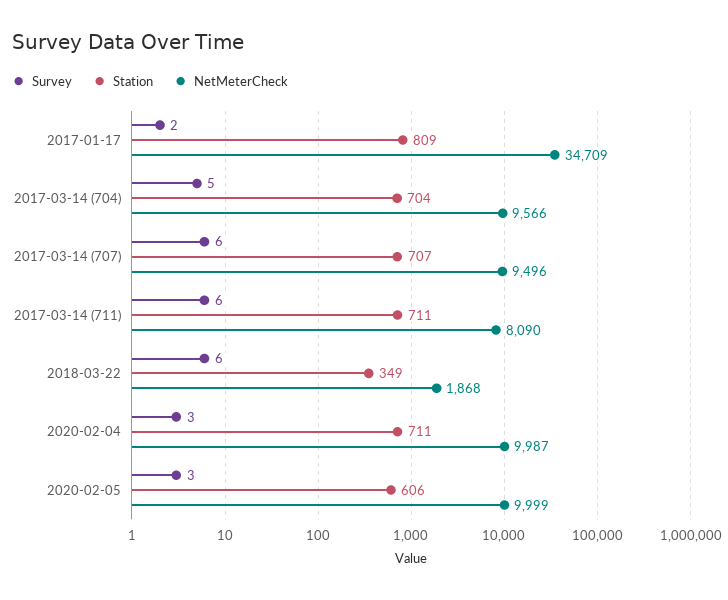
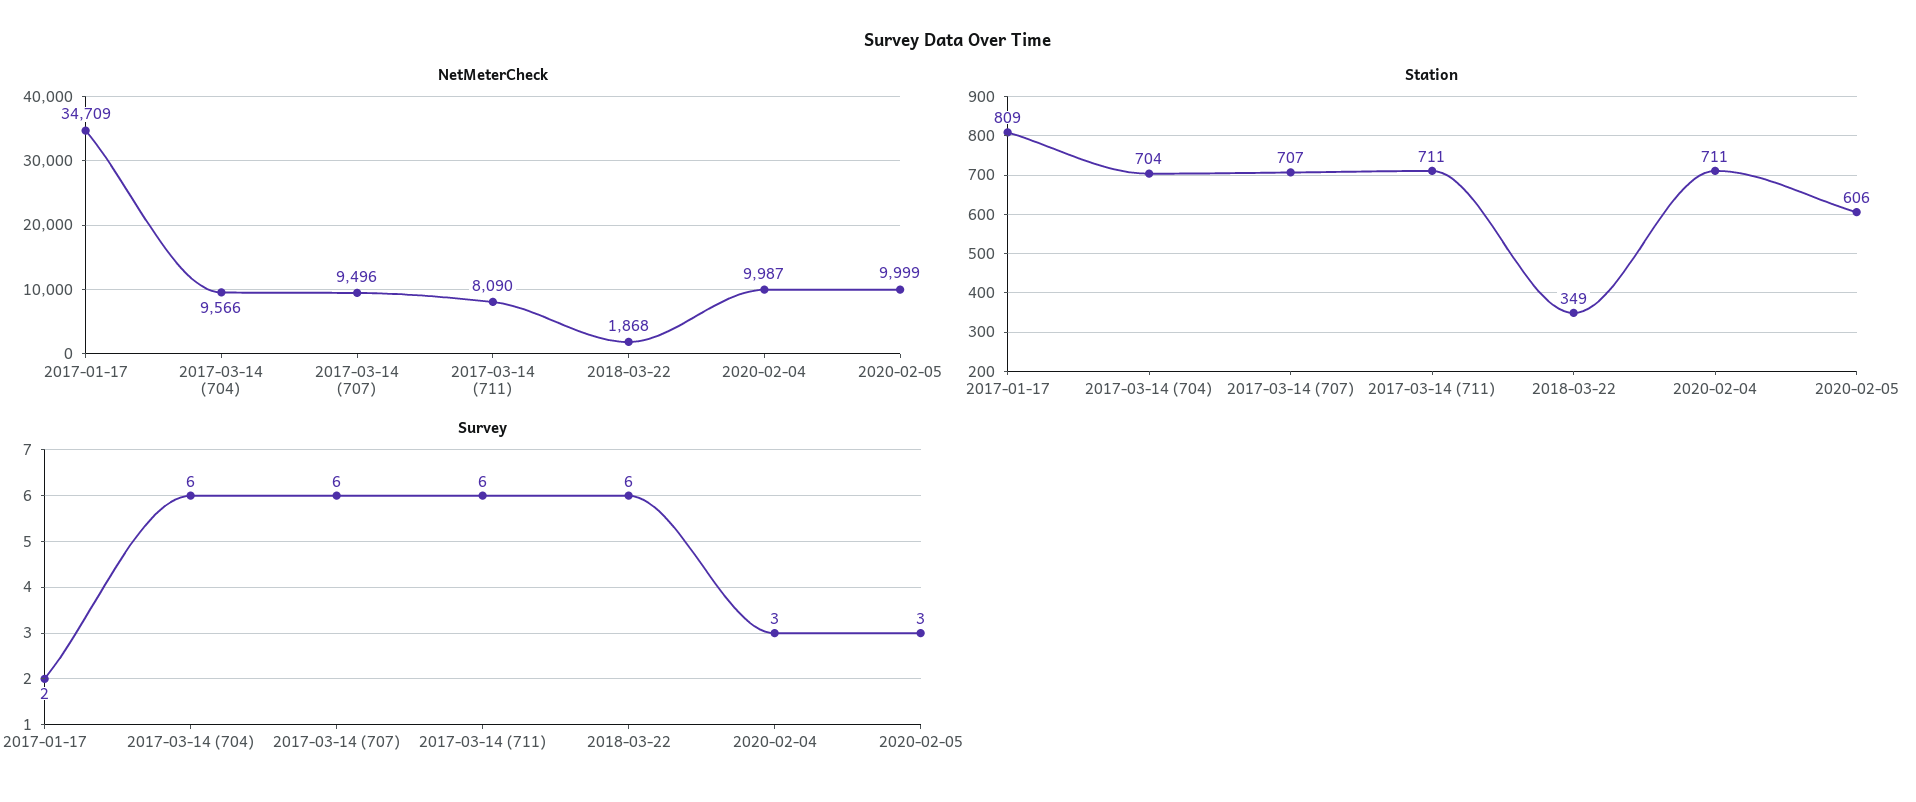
Survey, 2017-03-14 (704): 5 -> 6

